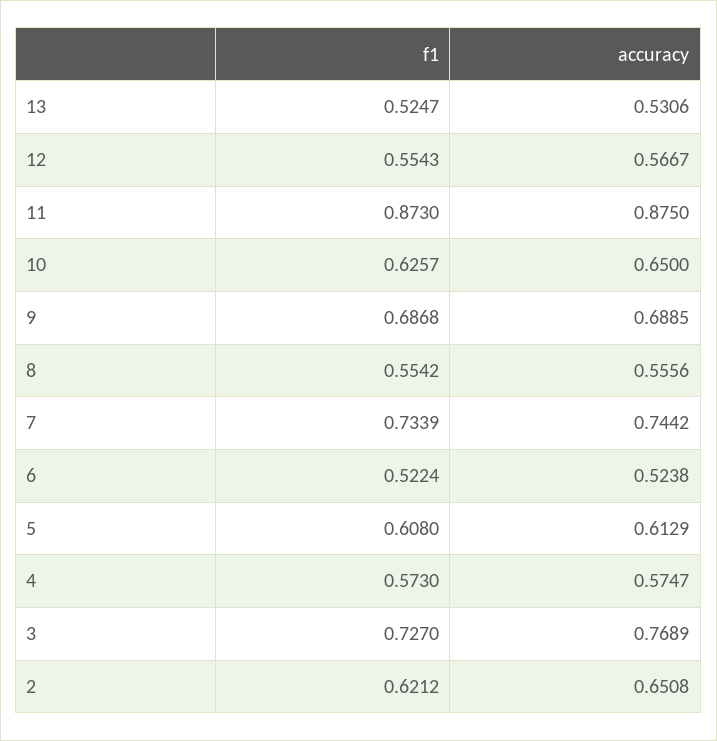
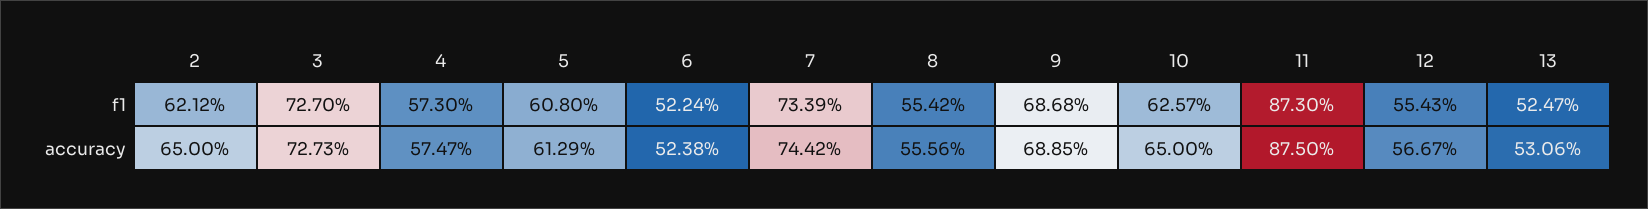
accuracy, 3: 0.7689 -> 0.7273
accuracy, 2: 0.6508 -> 0.65

